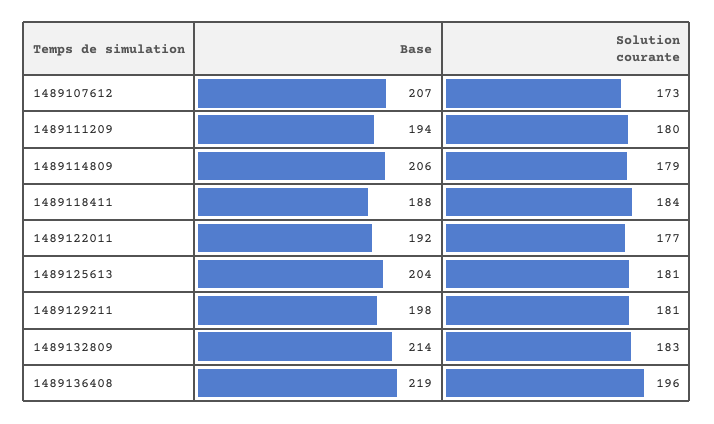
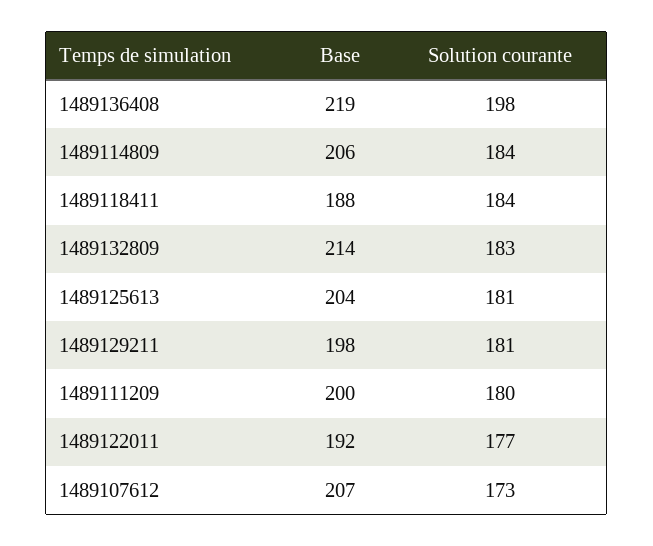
Base, 1489111209: 194 -> 200
Solution courante, 1489114809: 179 -> 184
Solution courante, 1489136408: 196 -> 198

